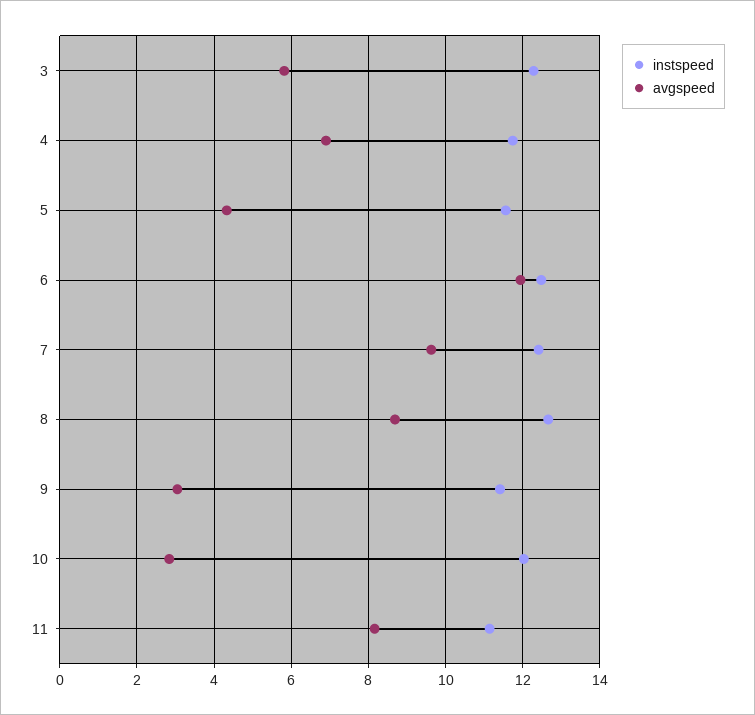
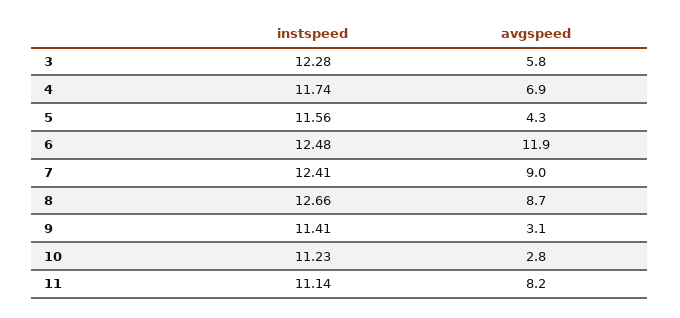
avgspeed, 7: 9.6 -> 9
instspeed, 10: 12 -> 11.23

